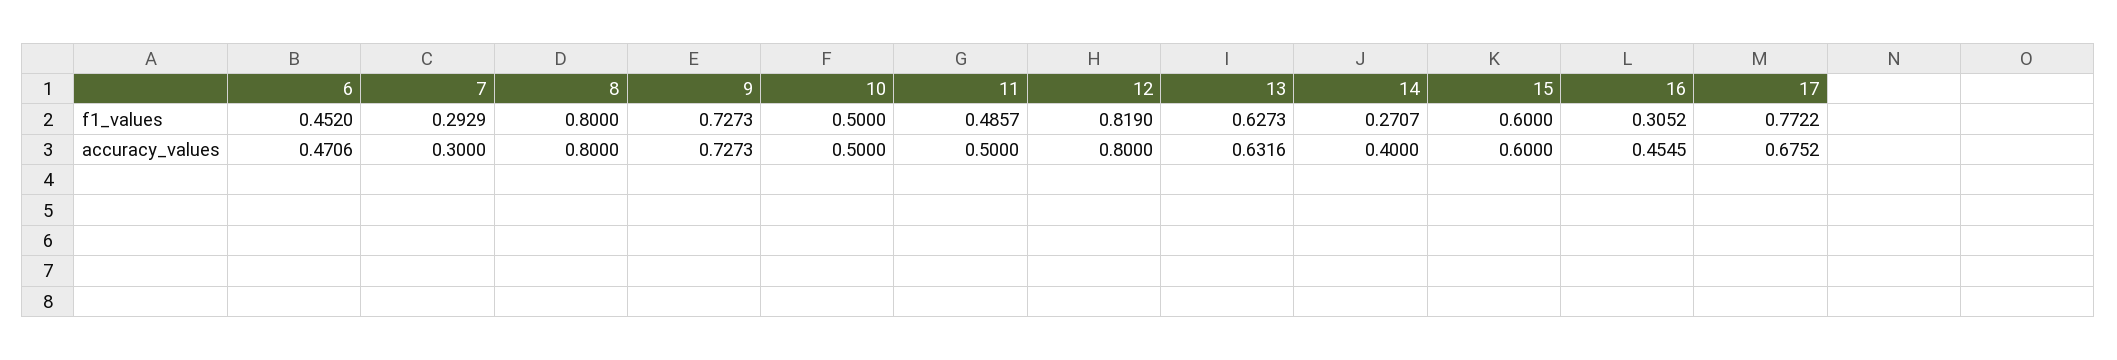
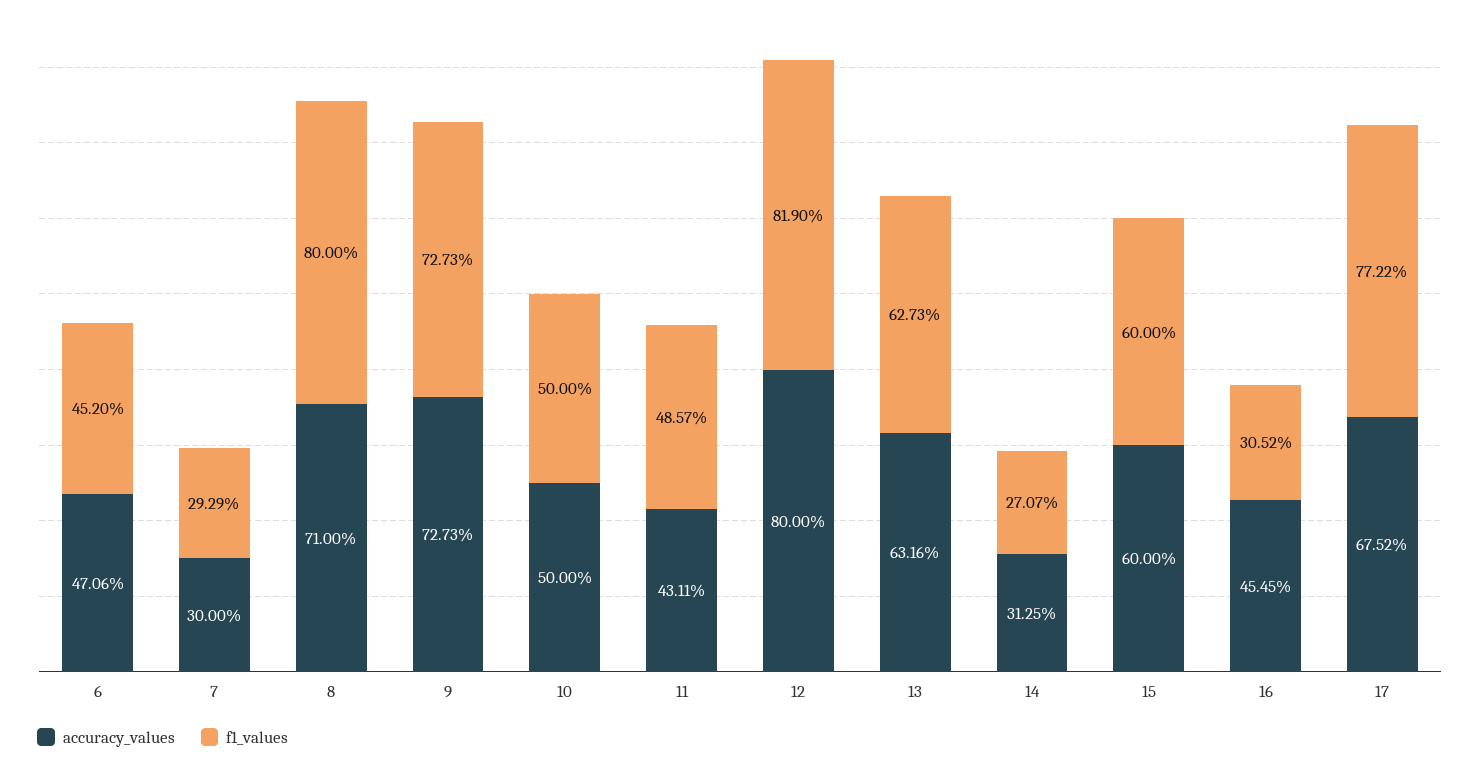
accuracy_values, 8: 0.8 -> 0.71
accuracy_values, 11: 0.5 -> 0.4311
accuracy_values, 14: 0.4 -> 0.3125

